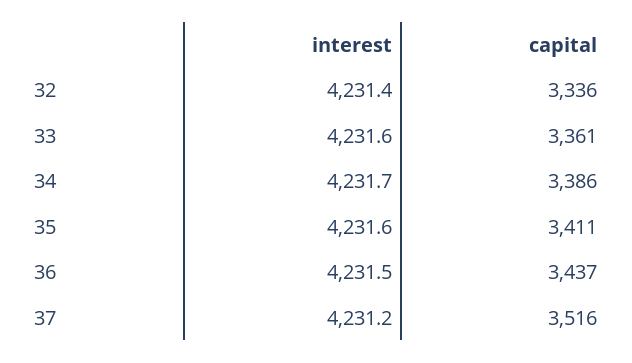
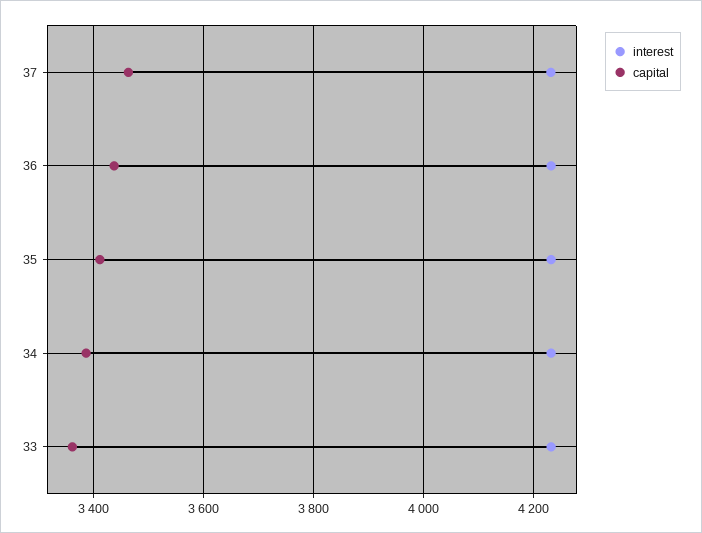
interest, 32: 4231.4 -> none
capital, 32: 3336 -> none
capital, 37: 3516 -> 3460

